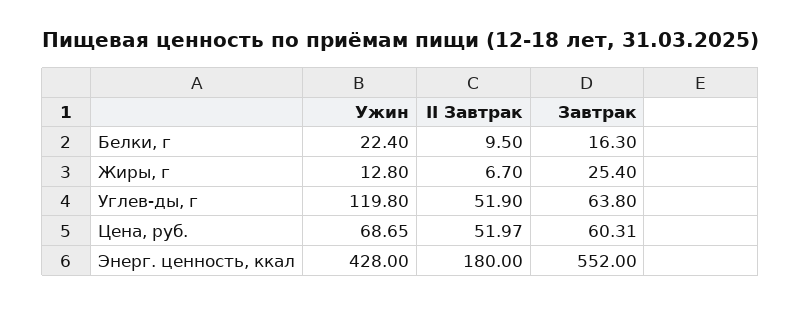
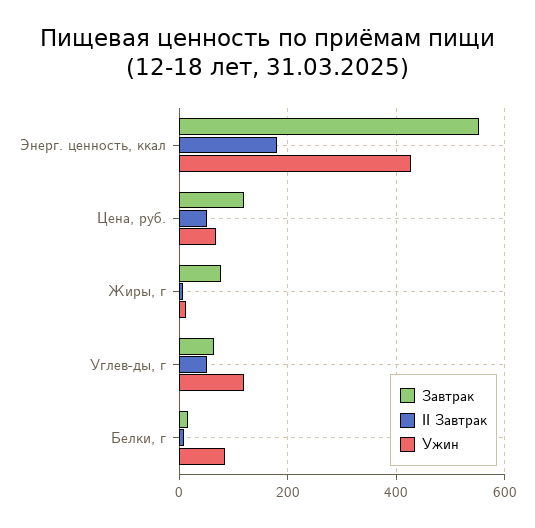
Ужин, Белки, г: 22.4 -> 80
Завтрак, Жиры, г: 25.4 -> 80
Завтрак, Цена, руб.: 60.31 -> 120

